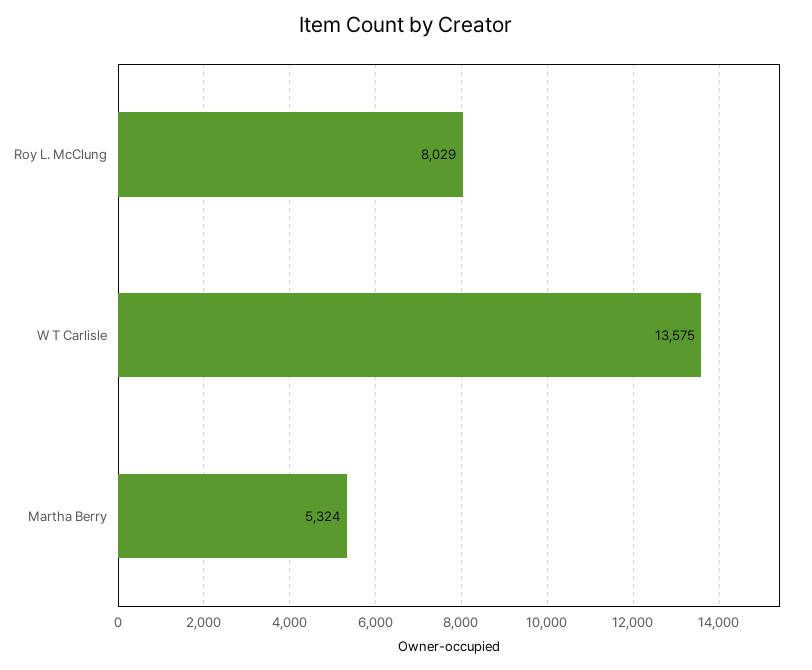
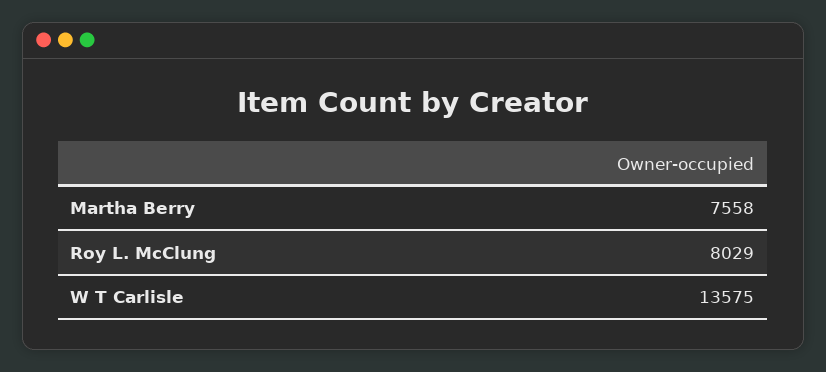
Martha Berry: 5324 -> 7558

